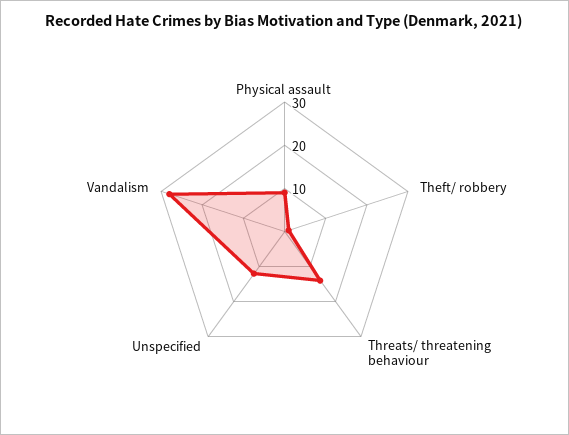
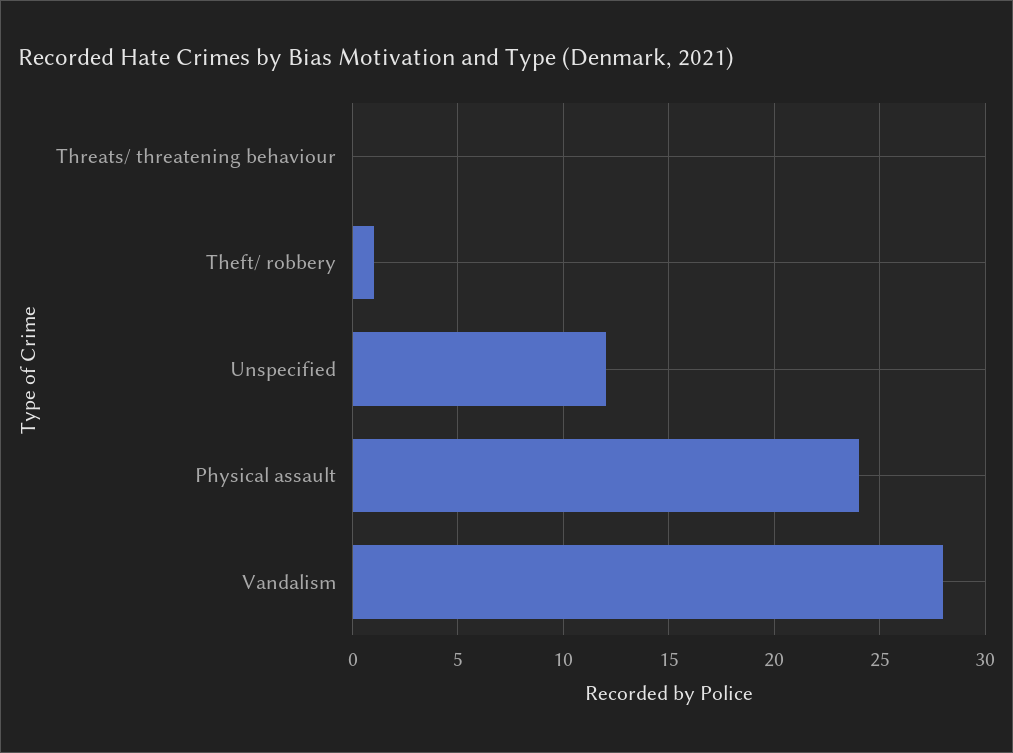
Physical assault: 10 -> 24
Threats/ threatening behaviour: 15 -> 0

